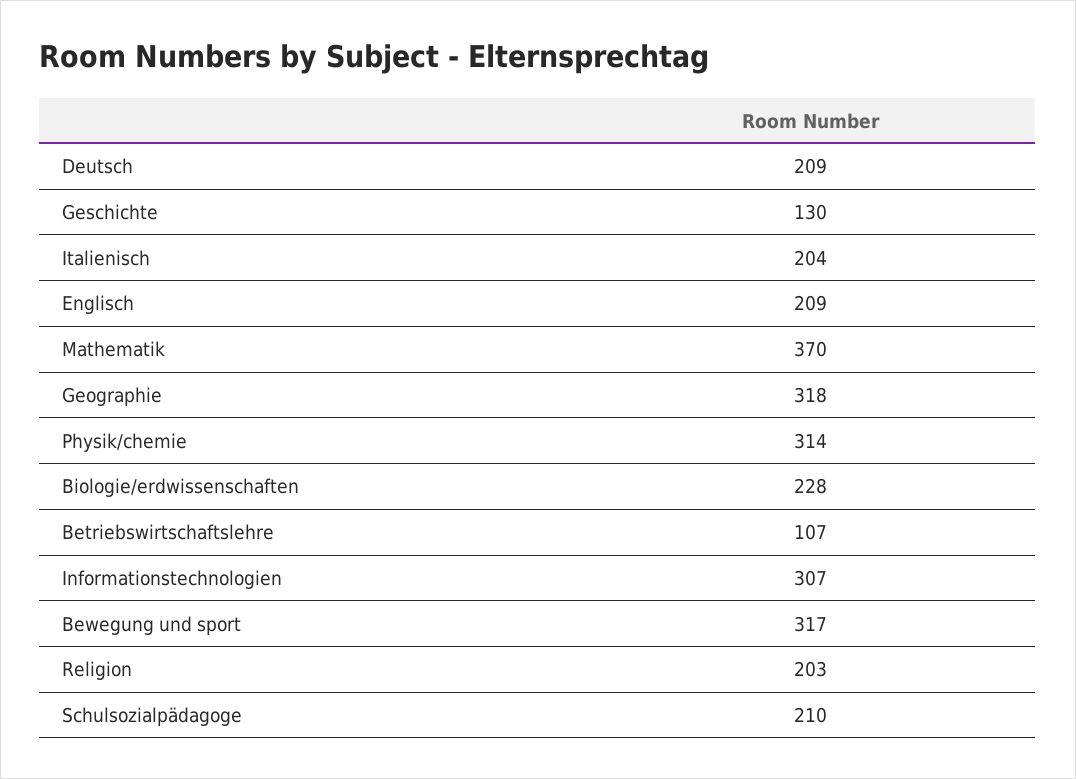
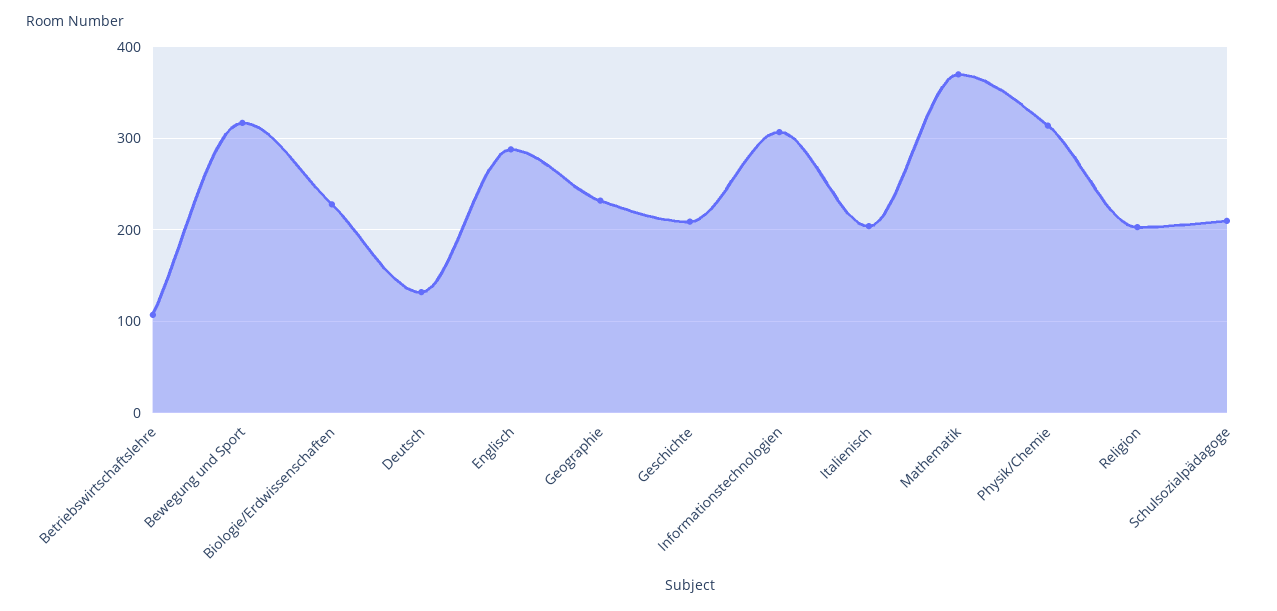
Deutsch: 209 -> 130
Geschichte: 130 -> 210
Englisch: 209 -> 290
Geographie: 318 -> 230

